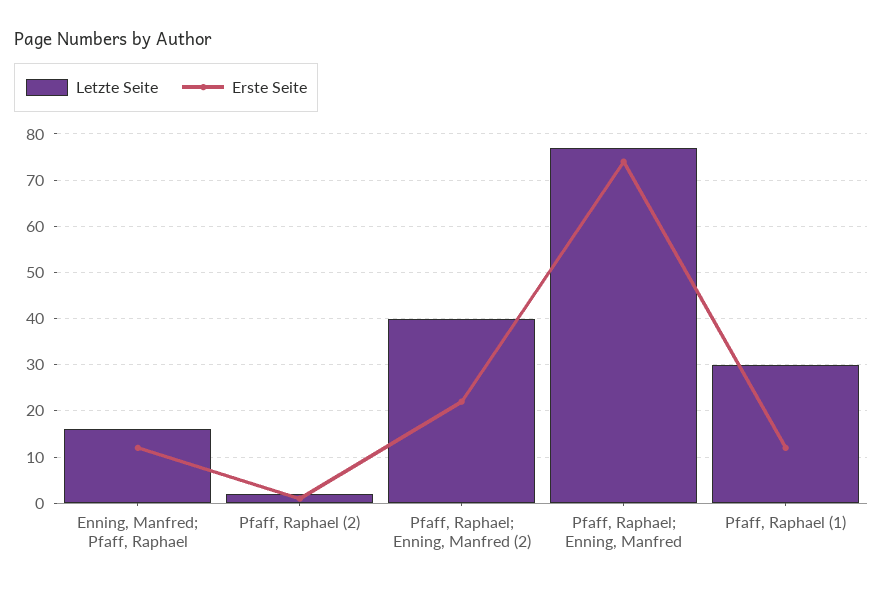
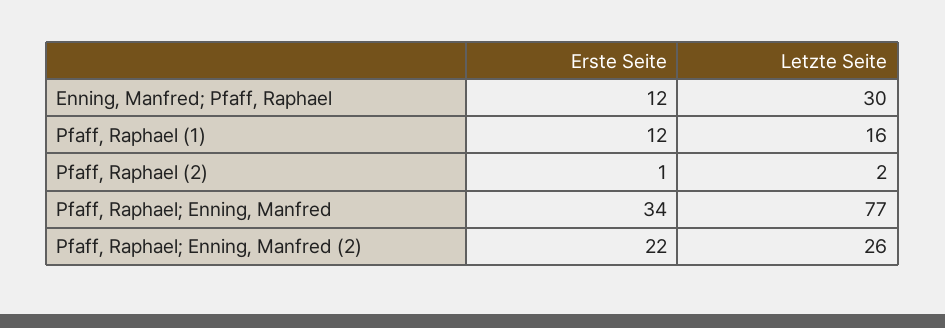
Letzte Seite, Enning, Manfred; Pfaff, Raphael: 15 -> 30
Letzte Seite, Pfaff, Raphael; Enning, Manfred (2): 40 -> 26
Erste Seite, Pfaff, Raphael; Enning, Manfred: 75 -> 34
Letzte Seite, Pfaff, Raphael (1): 30 -> 16

